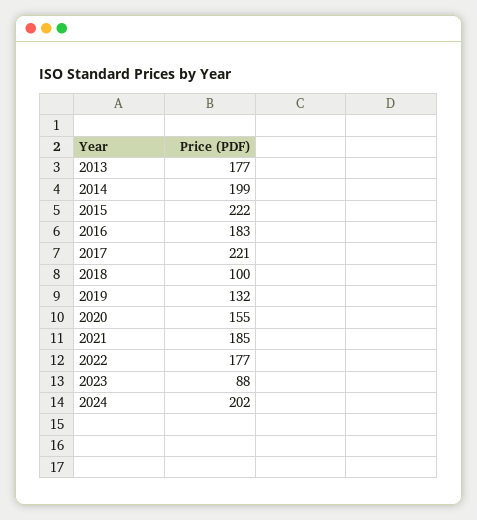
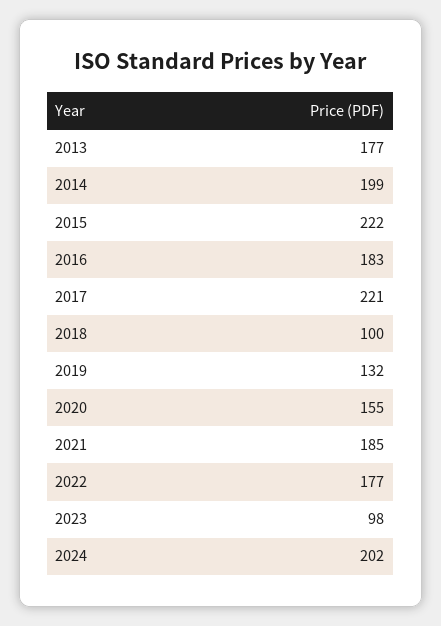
2023: 88 -> 98

